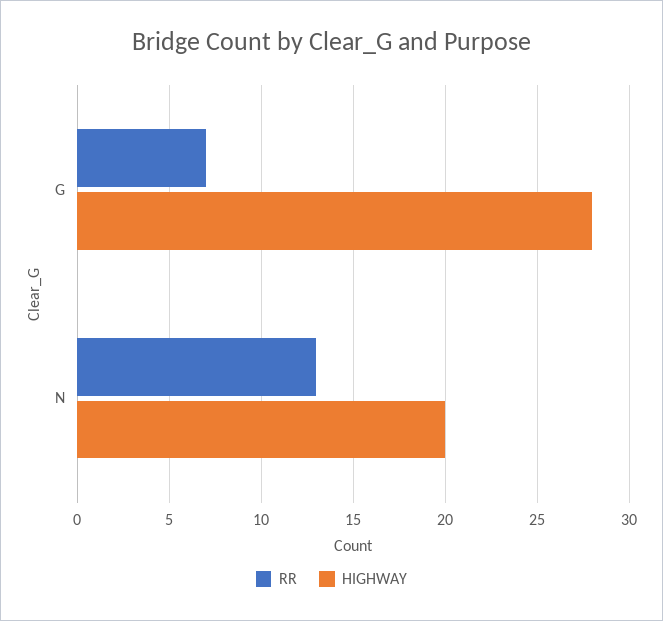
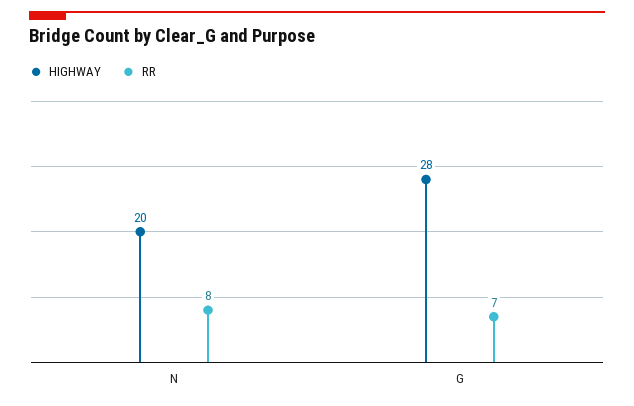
RR, N: 13 -> 8

